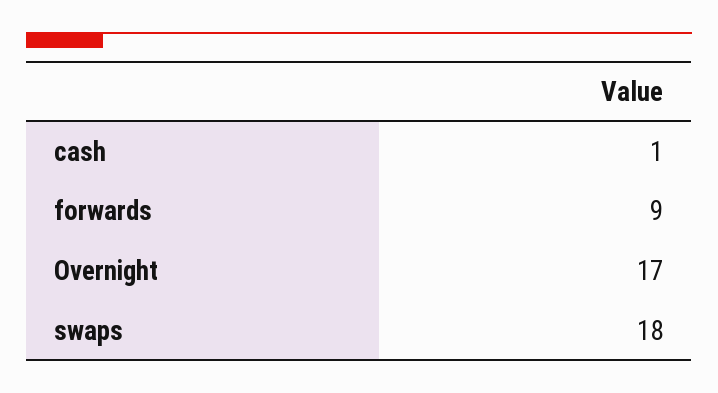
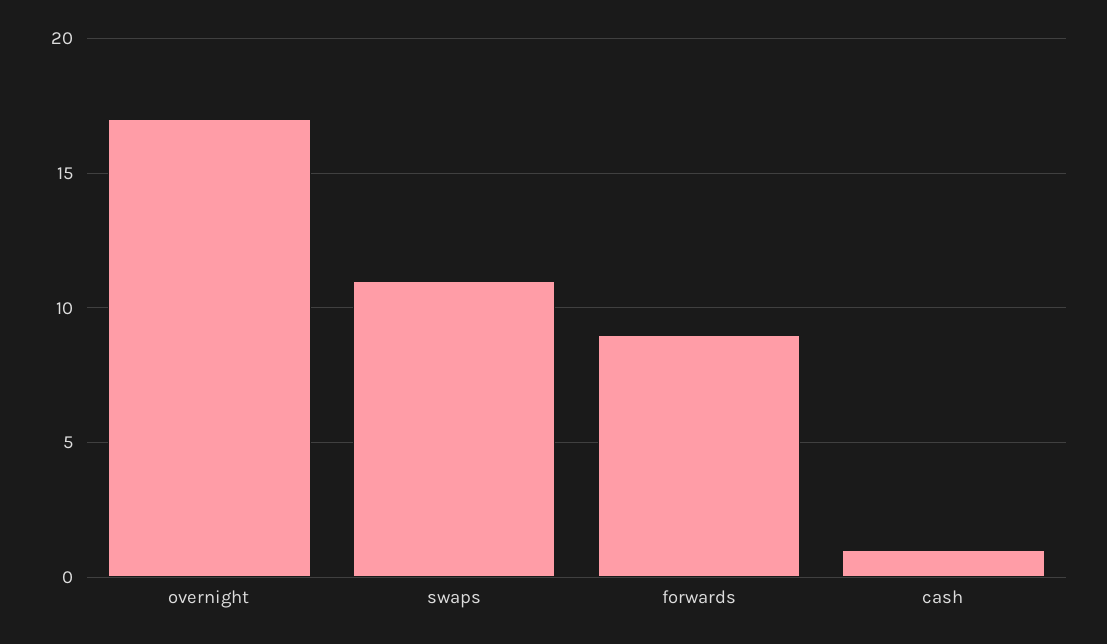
swaps: 18 -> 11

